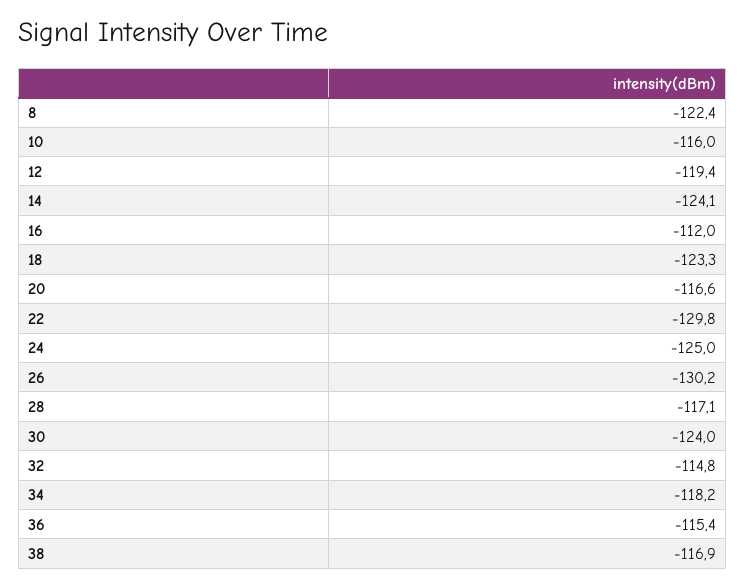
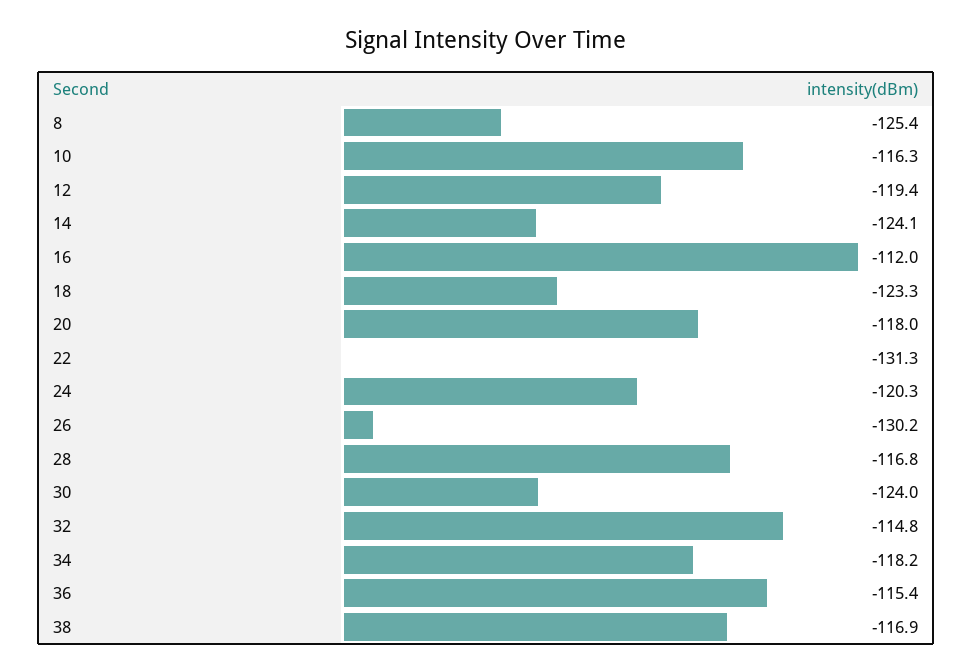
8: -122.4 -> -125.4
10: -116 -> -116.3
20: -116.6 -> -118
22: -129.8 -> -131.3
24: -125 -> -120.3
28: -117.1 -> -116.8

